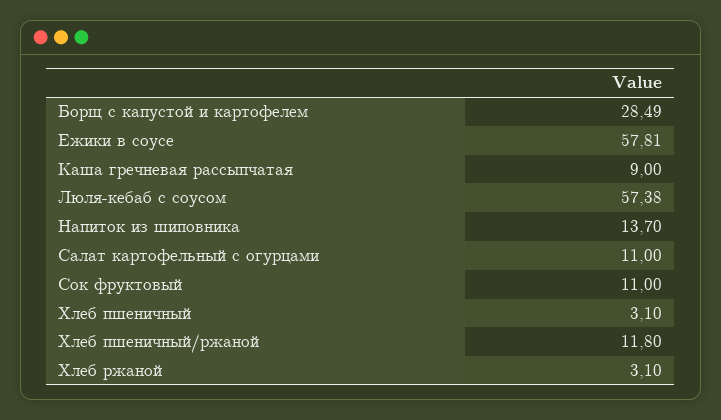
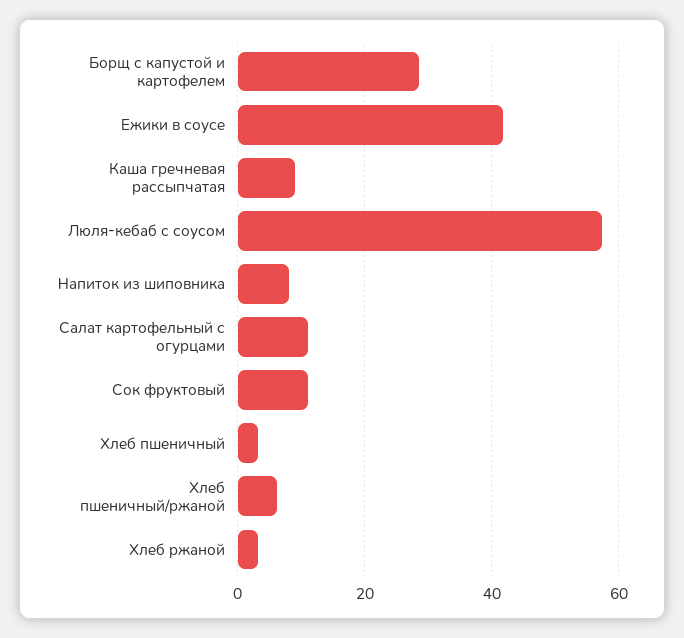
Ежики в соусе: 57.81 -> 42
Напиток из шиповника: 13.7 -> 8
Хлеб пшеничный/ржаной: 11.8 -> 6

